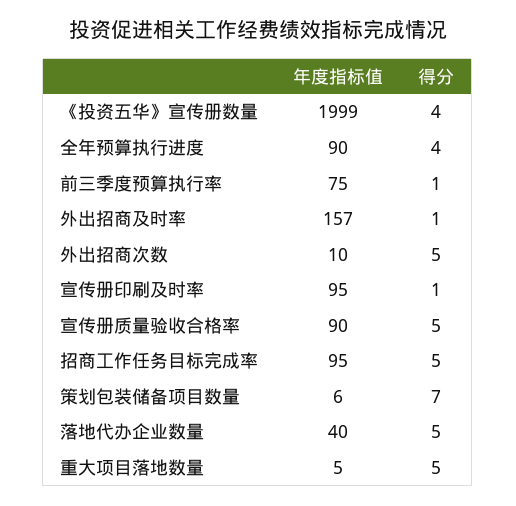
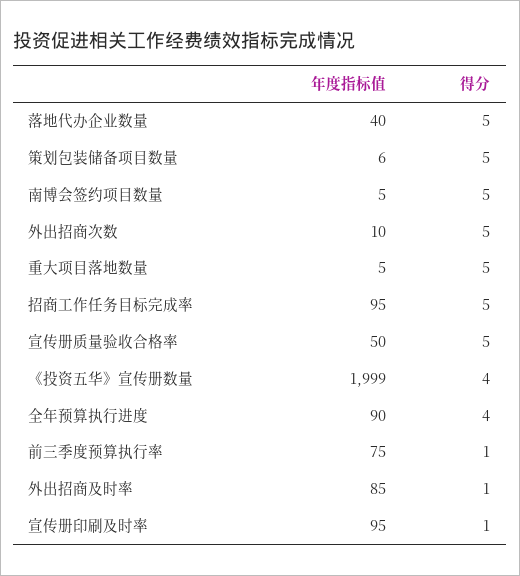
年度指标值, 外出招商及时率: 157 -> 85
年度指标值, 宣传册质量验收合格率: 90 -> 50
得分, 策划包装储备项目数量: 7 -> 5
年度指标值, 南博会签约项目数量: none -> 5
得分, 南博会签约项目数量: none -> 5

